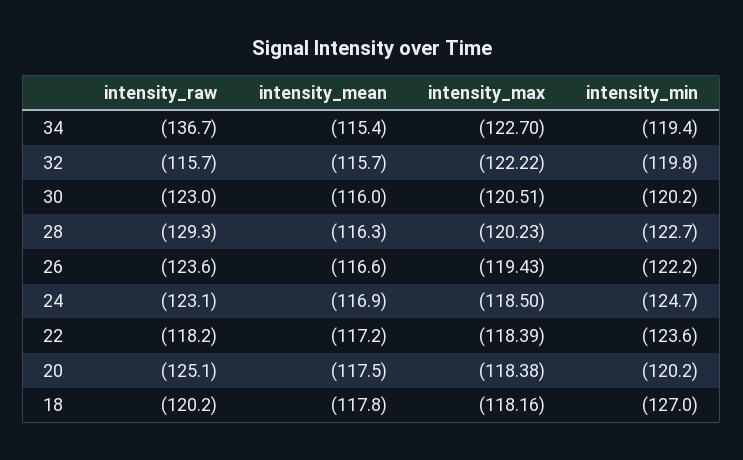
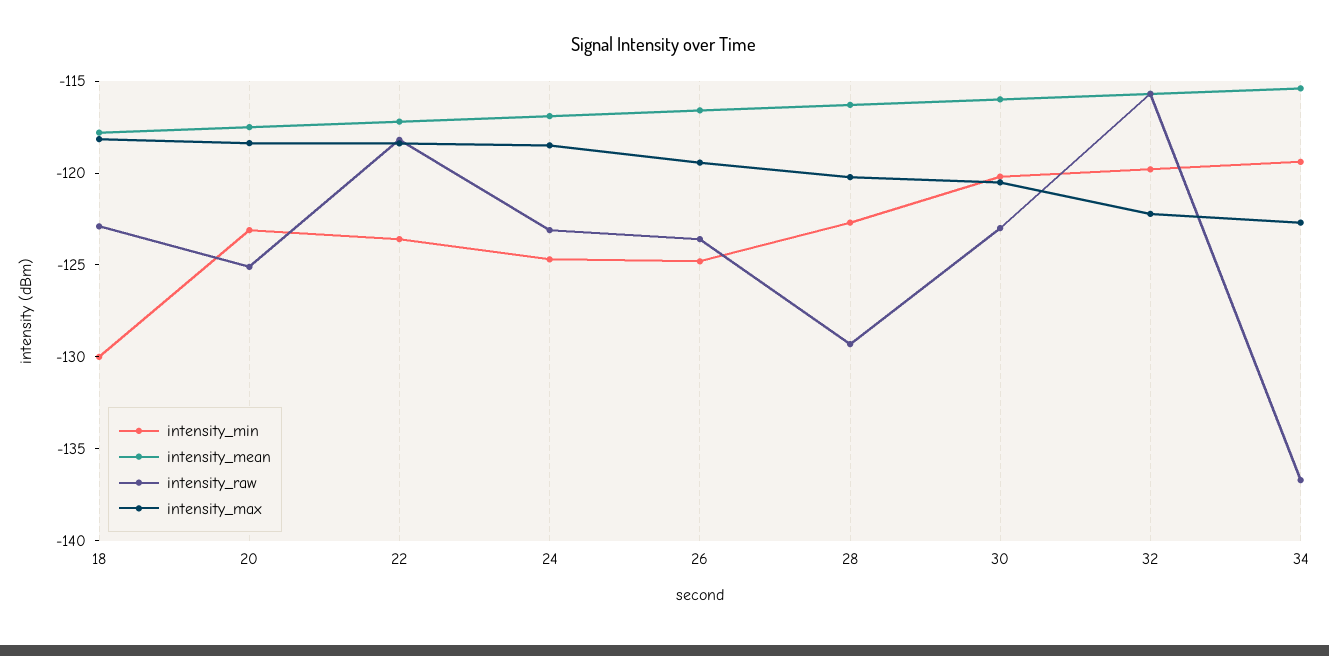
intensity_min, 26: -122.2 -> -125
intensity_min, 20: -120.2 -> -123
intensity_raw, 18: -120.2 -> -123
intensity_min, 18: -127 -> -130

